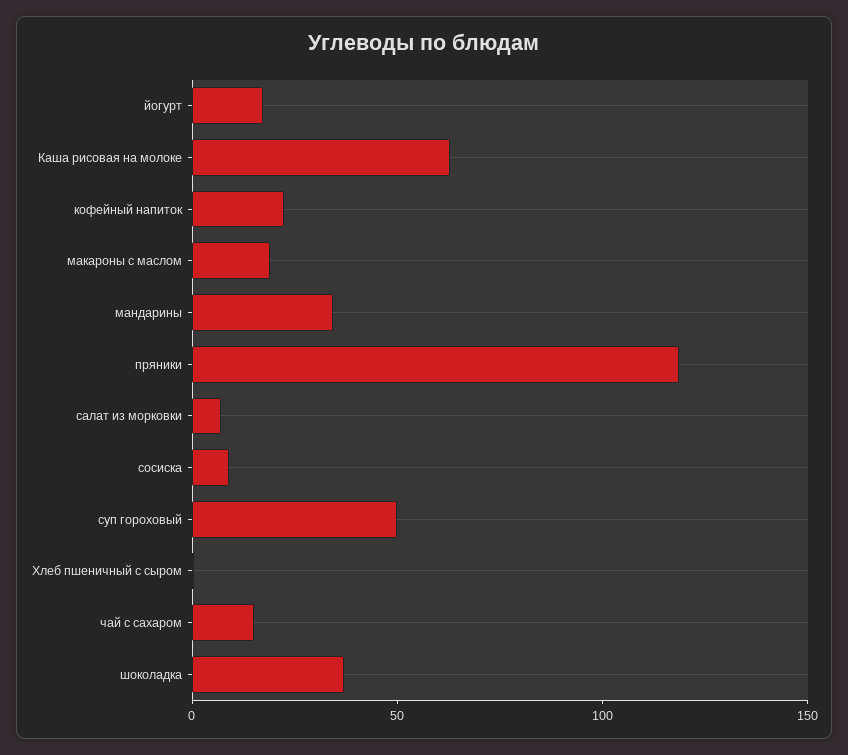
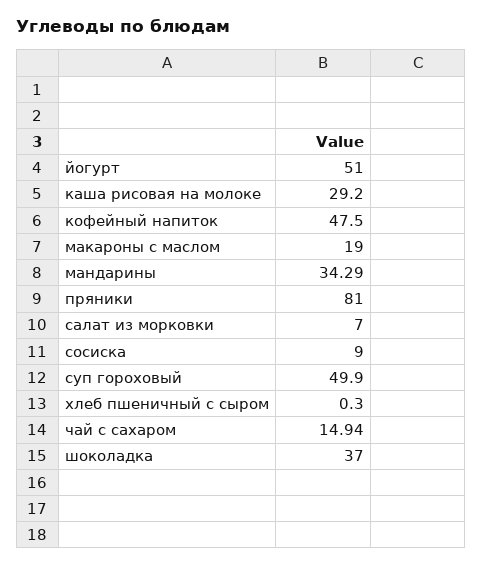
йогурт: 20 -> 51
Каша рисовая на молоке: 60 -> 29.2
кофейный напиток: 20 -> 47.5
пряники: 120 -> 81

